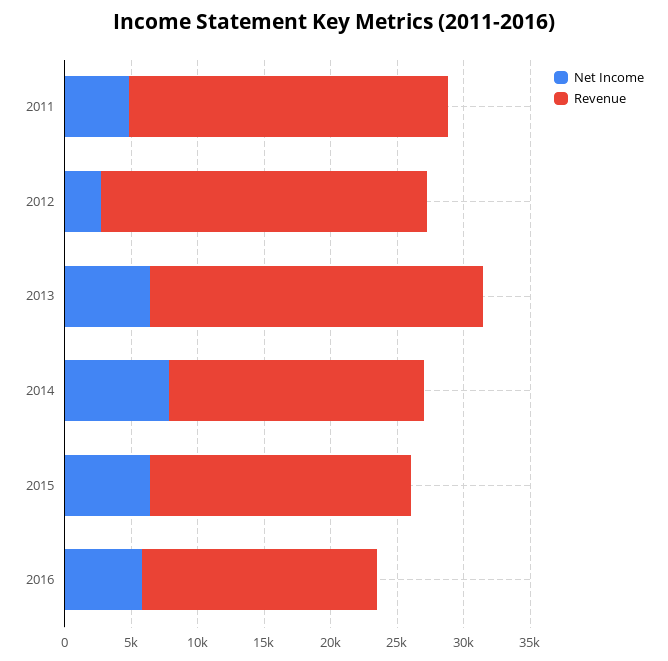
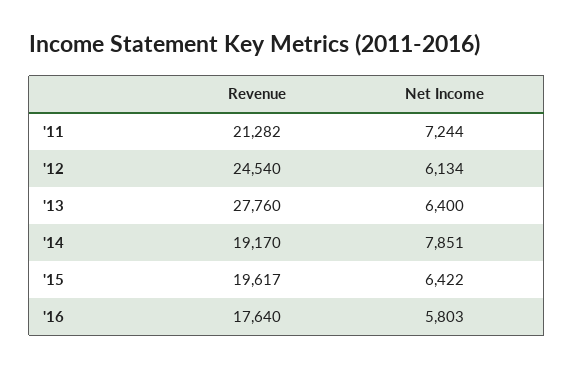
Net Income, 2011: 5000 -> 7244
Revenue, 2011: 24000 -> 21282
Net Income, 2012: 3000 -> 6134
Revenue, 2013: 25000 -> 27760

